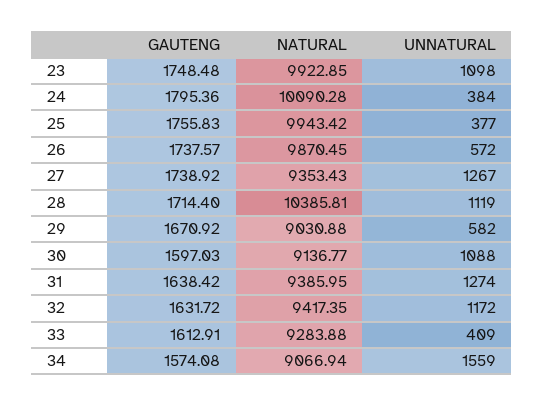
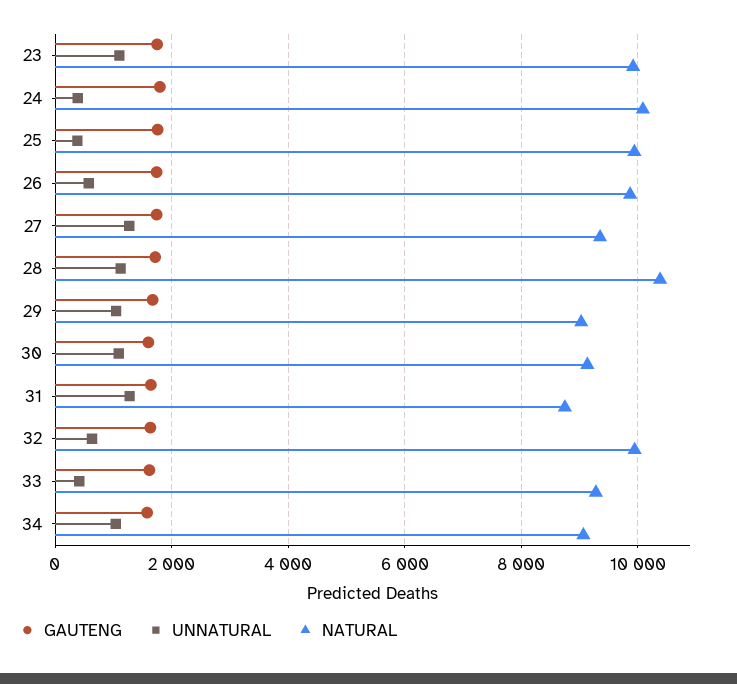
UNNATURAL, 29: 582 -> 1000
NATURAL, 31: 9385.95 -> 8800
NATURAL, 32: 9417.35 -> 10000
UNNATURAL, 32: 1172 -> 600
UNNATURAL, 34: 1559 -> 1000

